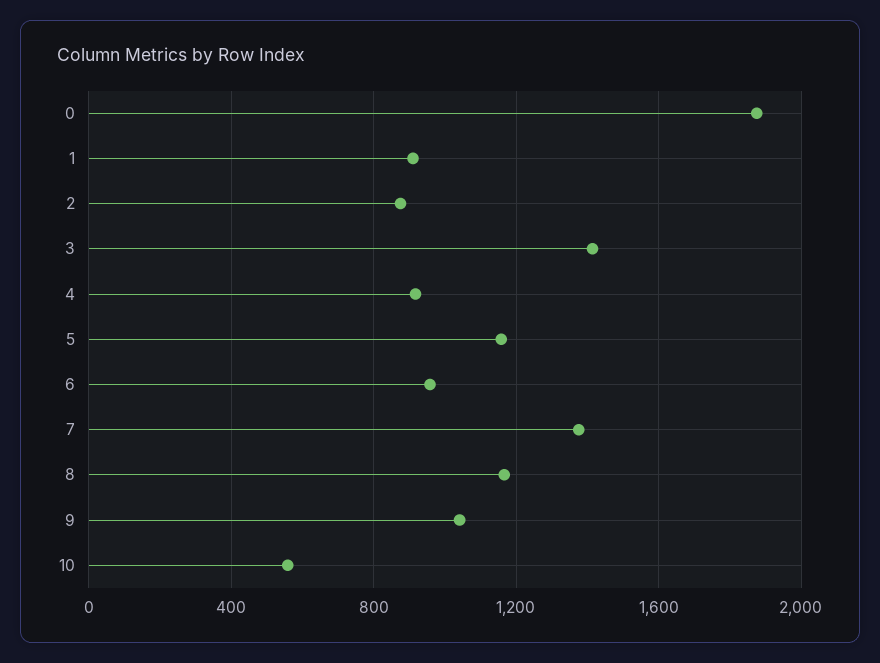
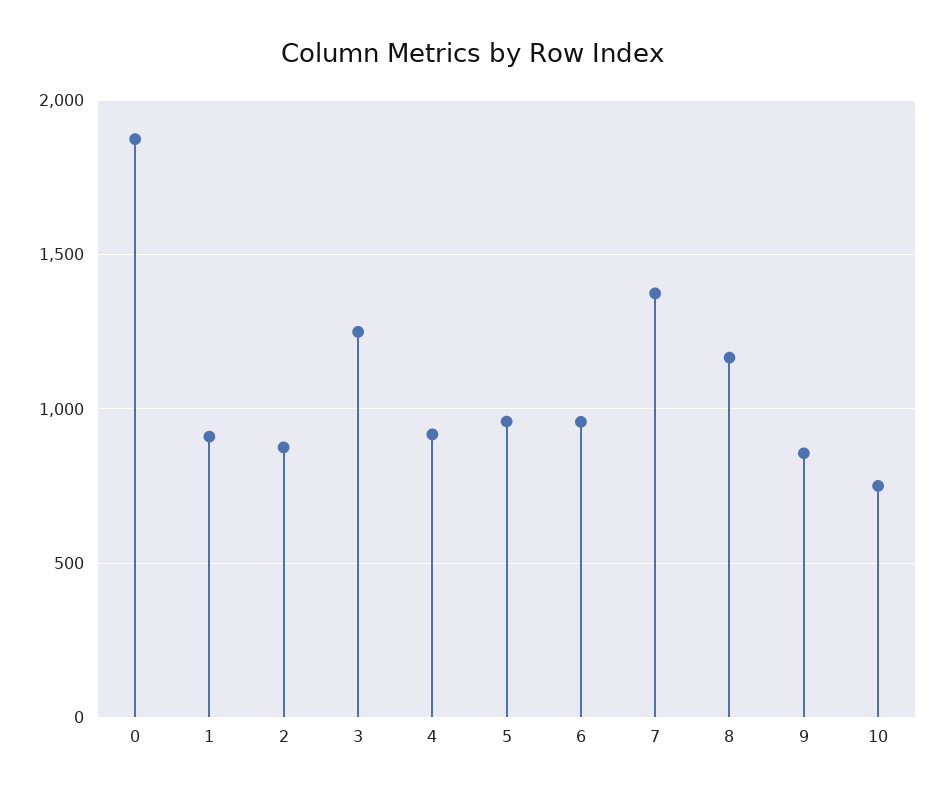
3: 1400 -> 1250
5: 1150 -> 950
9: 1050 -> 850
10: 550 -> 750

